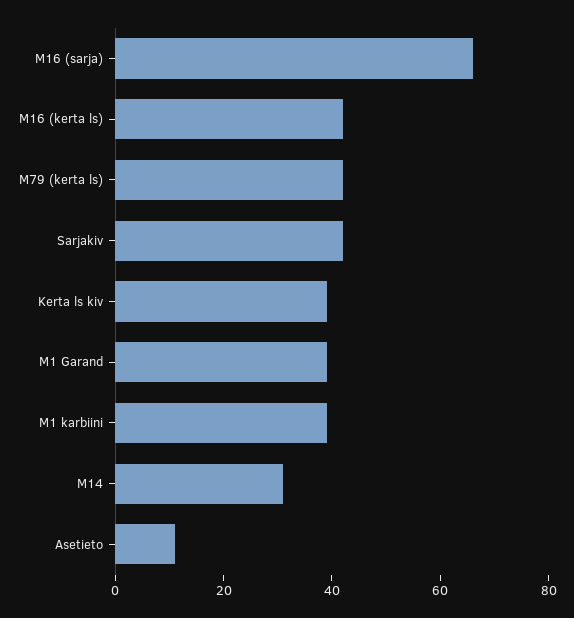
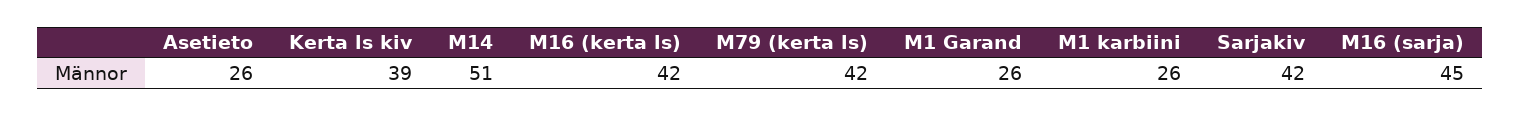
M16 (sarja): 65 -> 45
M1 Garand: 40 -> 26
M1 karbiini: 40 -> 26
M14: 30 -> 51
Asetieto: 10 -> 26

